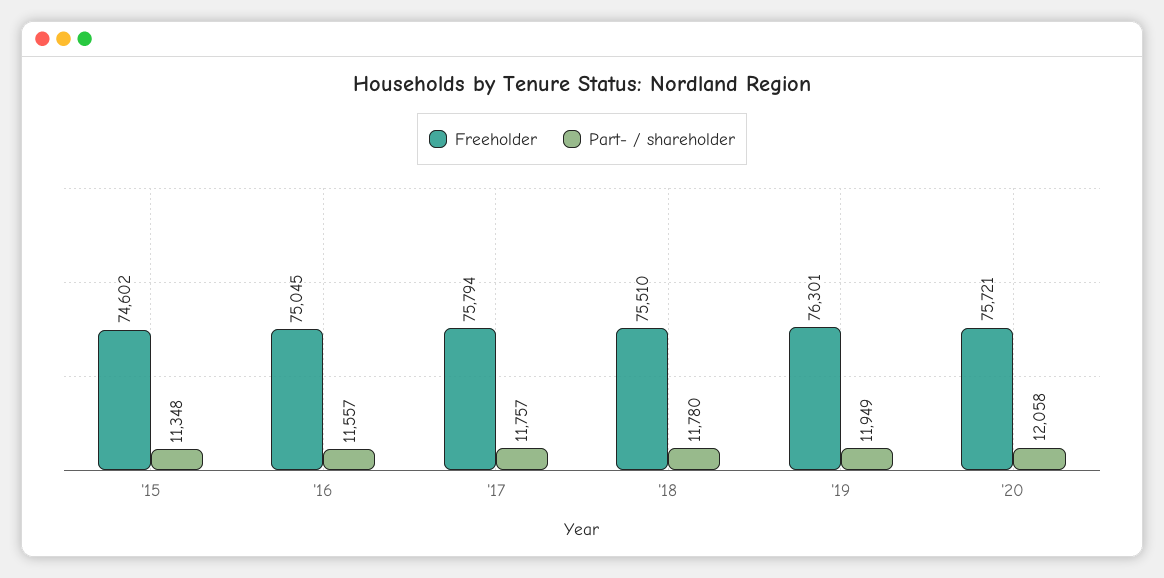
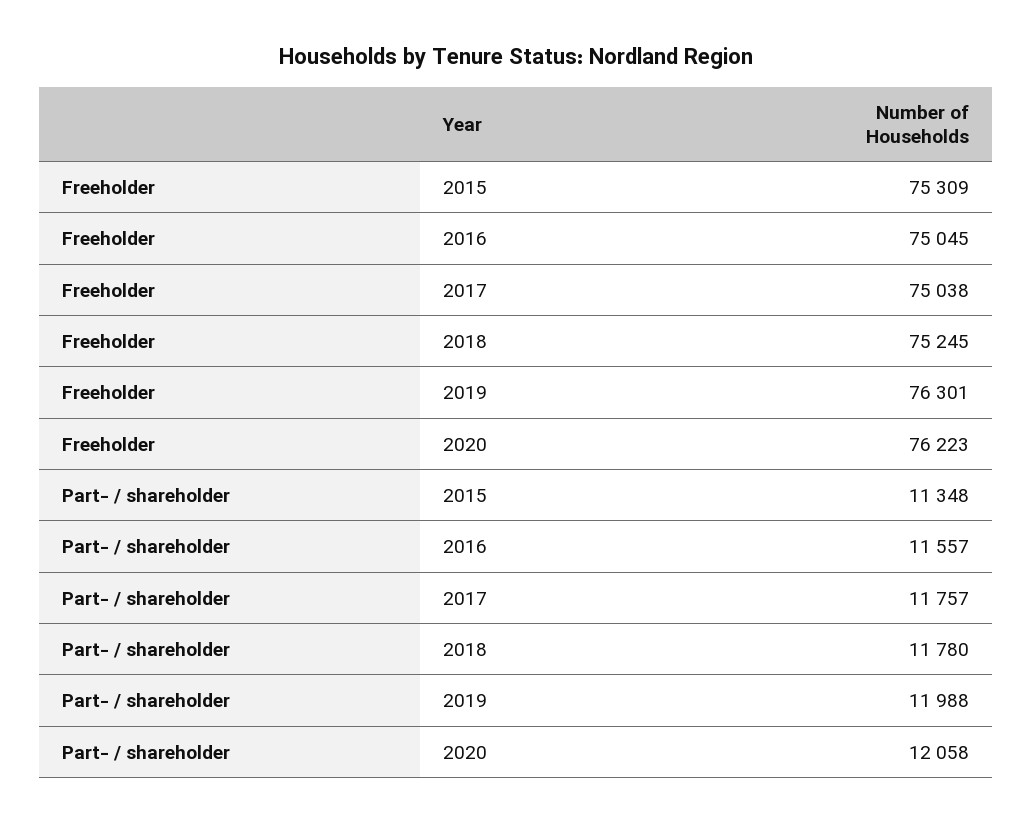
Freeholder, '15: 74602 -> 75309
Freeholder, '17: 75794 -> 75038
Freeholder, '18: 75510 -> 75245
Part- / shareholder, '19: 11949 -> 11988
Freeholder, '20: 75721 -> 76223

